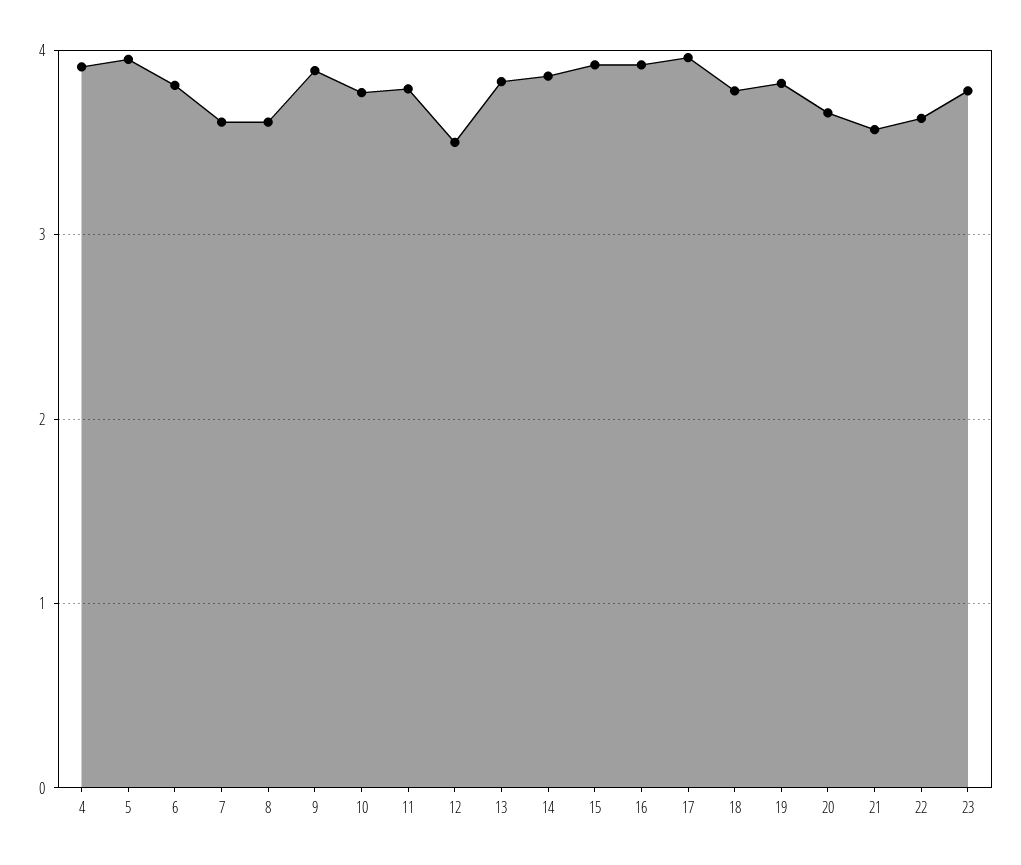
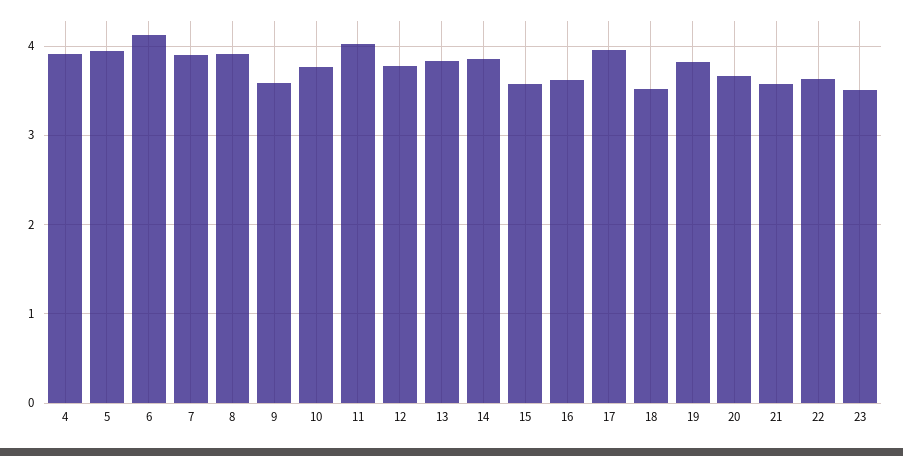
6: 3.8 -> 4.1
7: 3.6 -> 3.9
8: 3.6 -> 3.9
9: 3.9 -> 3.6
11: 3.8 -> 4
12: 3.5 -> 3.8
15: 3.9 -> 3.6
16: 3.9 -> 3.6
18: 3.8 -> 3.5
23: 3.8 -> 3.5

